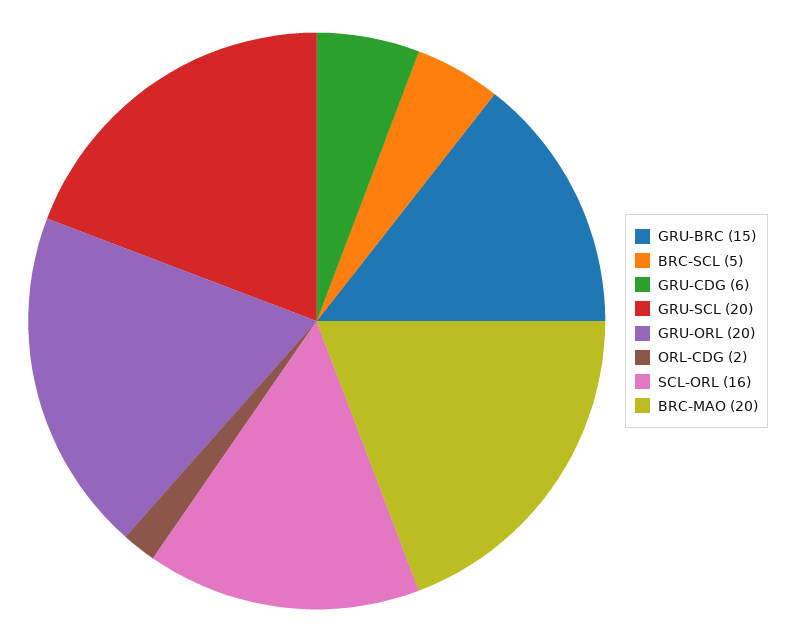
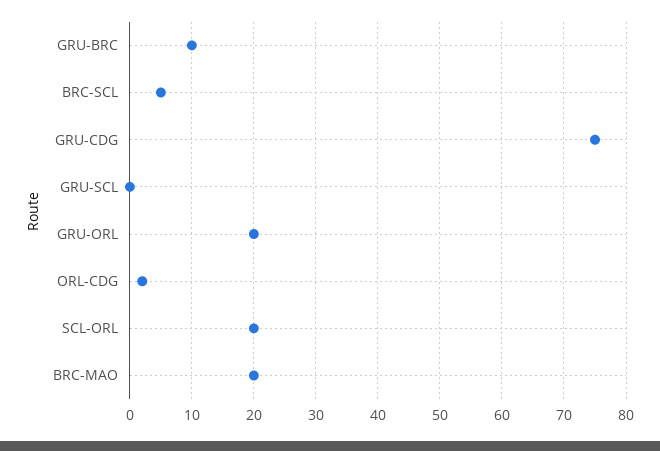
GRU-BRC: 15 -> 10
GRU-CDG: 6 -> 75
GRU-SCL: 20 -> 0
SCL-ORL: 16 -> 20

